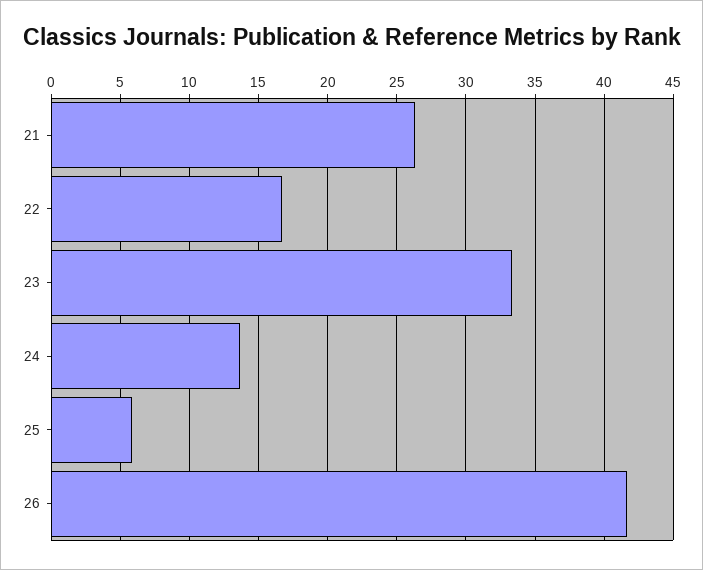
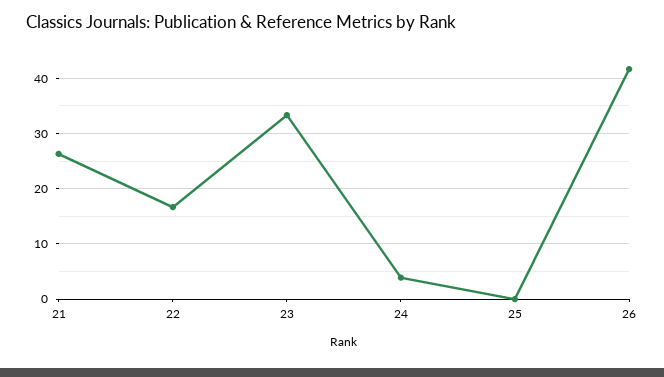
24: 13.5 -> 4
25: 6 -> 0

